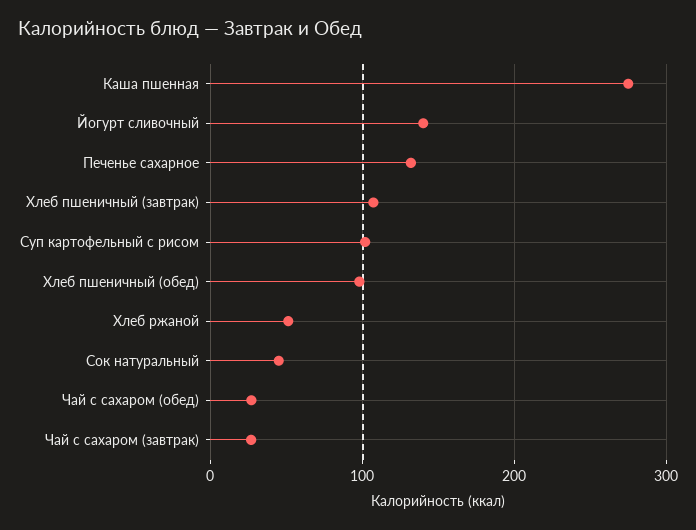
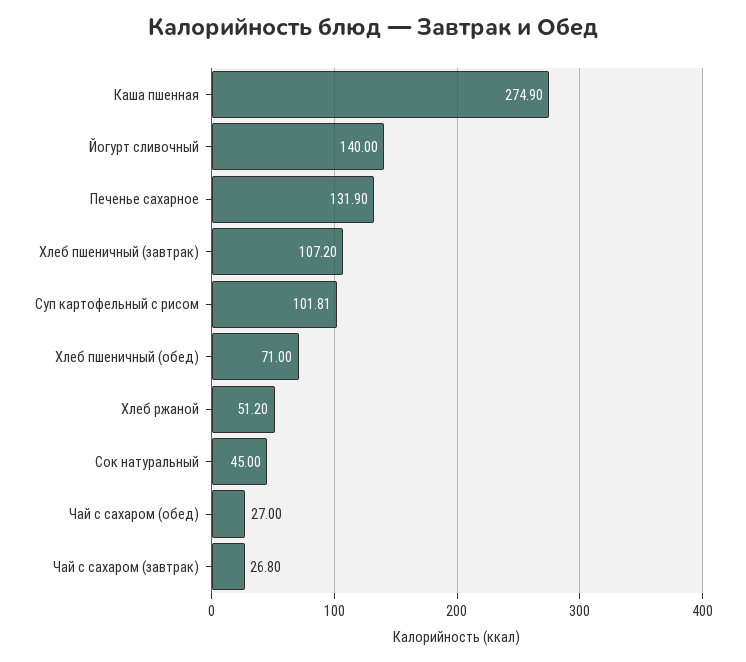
Хлеб пшеничный (обед): 100 -> 71

